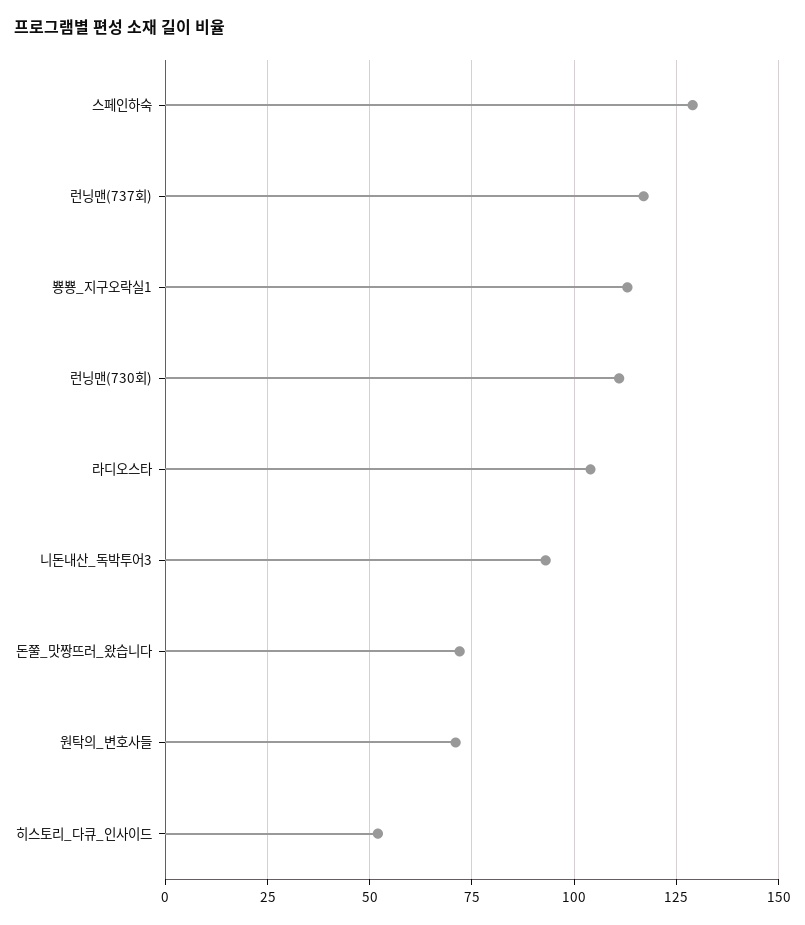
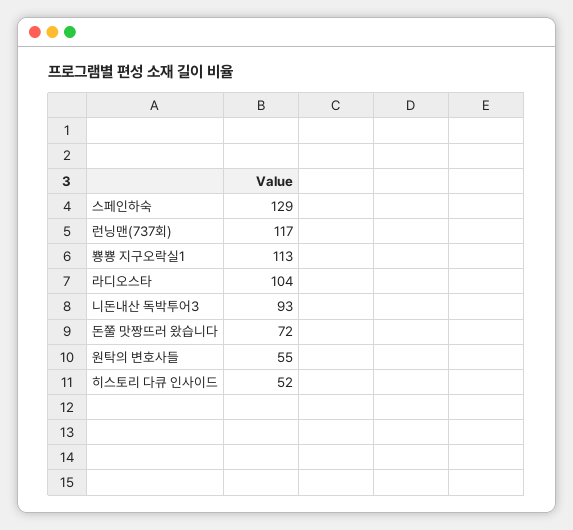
런닝맨(730회): 110 -> none
원탁의_변호사들: 70 -> 55

